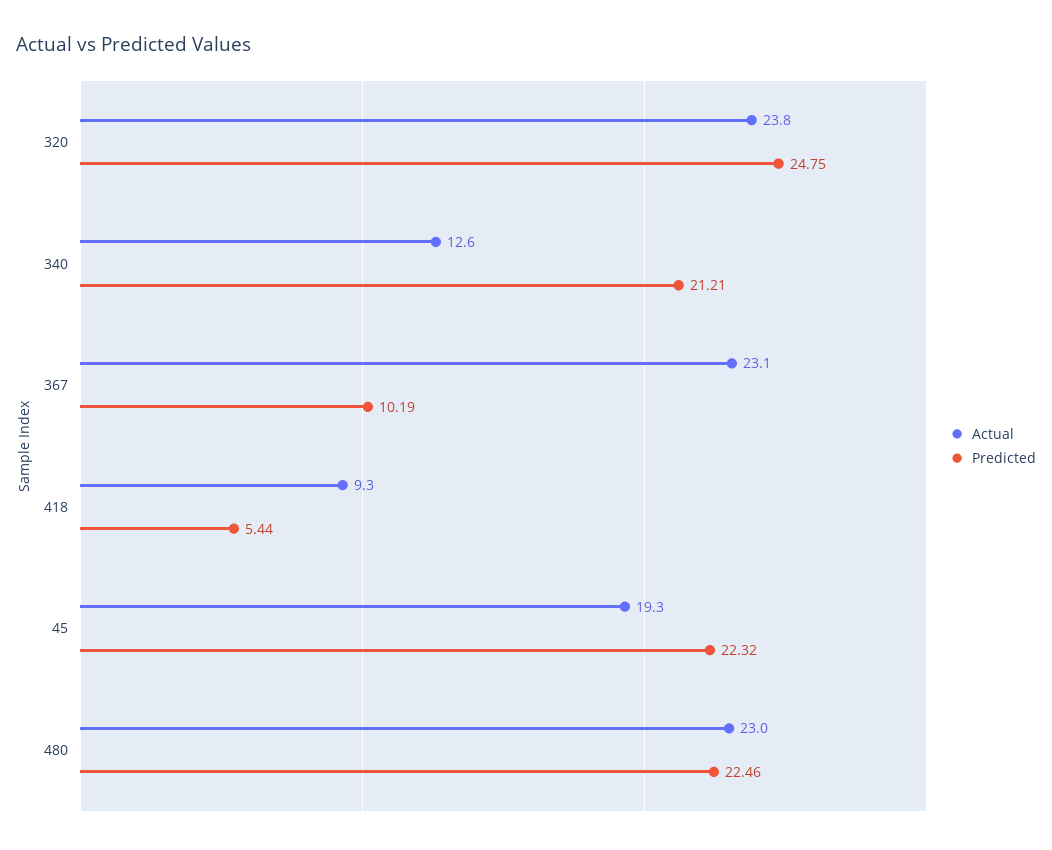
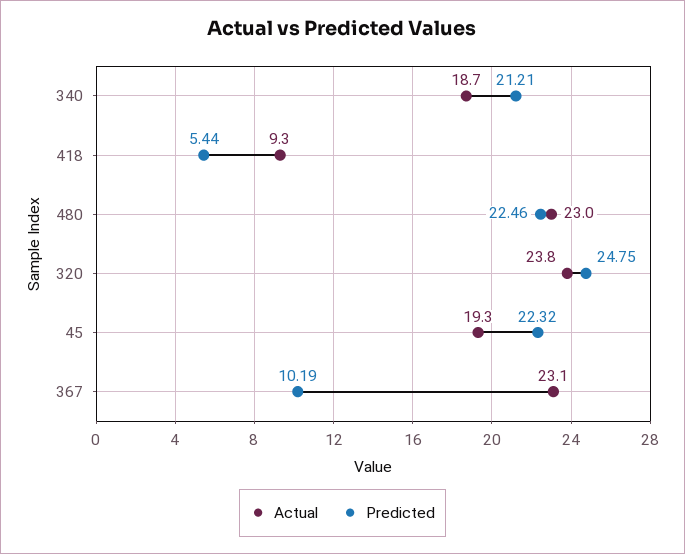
Actual, 340: 12.6 -> 18.7

